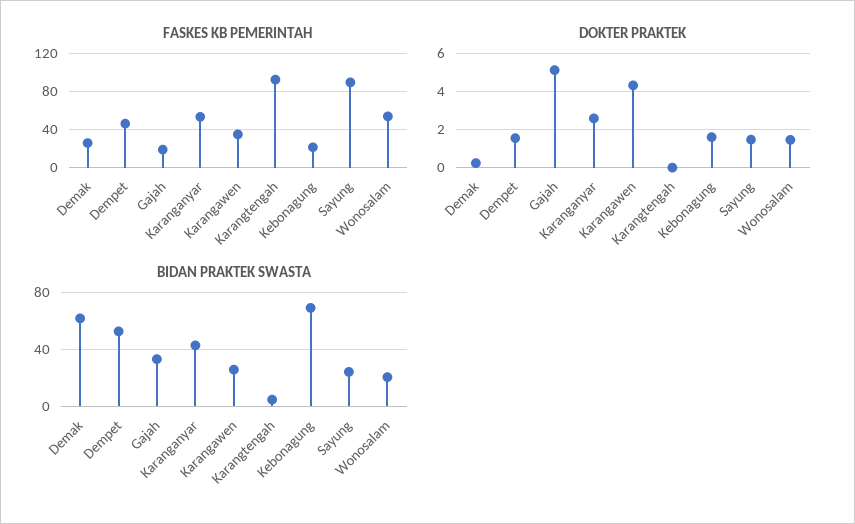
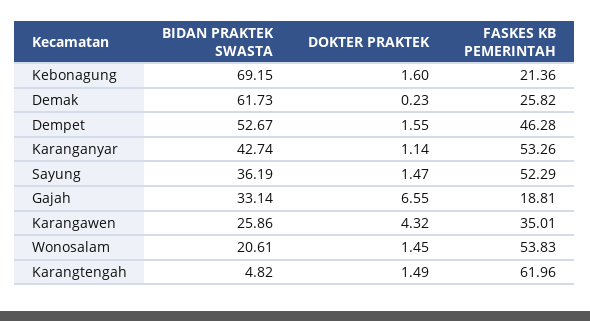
FASKES KB PEMERINTAH, Karangtengah: 90 -> 61.96
FASKES KB PEMERINTAH, Sayung: 90 -> 52.29
DOKTER PRAKTEK, Gajah: 5 -> 6.55
DOKTER PRAKTEK, Karanganyar: 2.5 -> 1.14
DOKTER PRAKTEK, Karangtengah: 0 -> 1.49
BIDAN PRAKTEK SWASTA, Sayung: 25 -> 36.19

